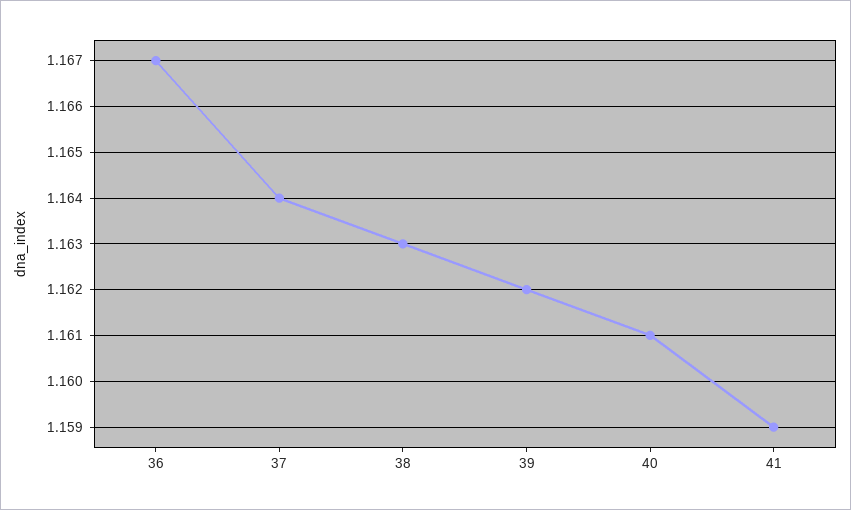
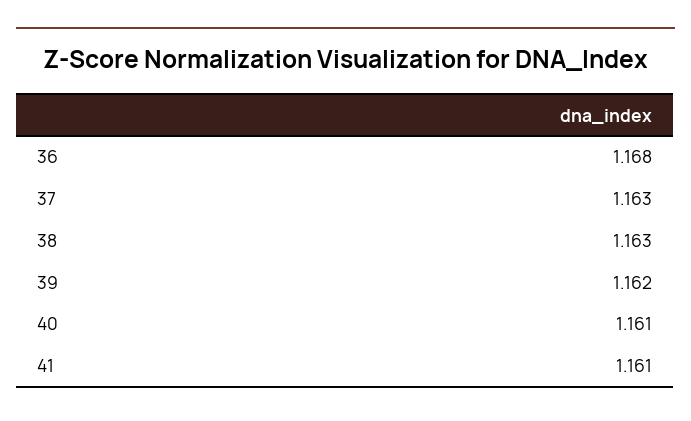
36: 1.167 -> 1.168
37: 1.164 -> 1.163
41: 1.159 -> 1.161

